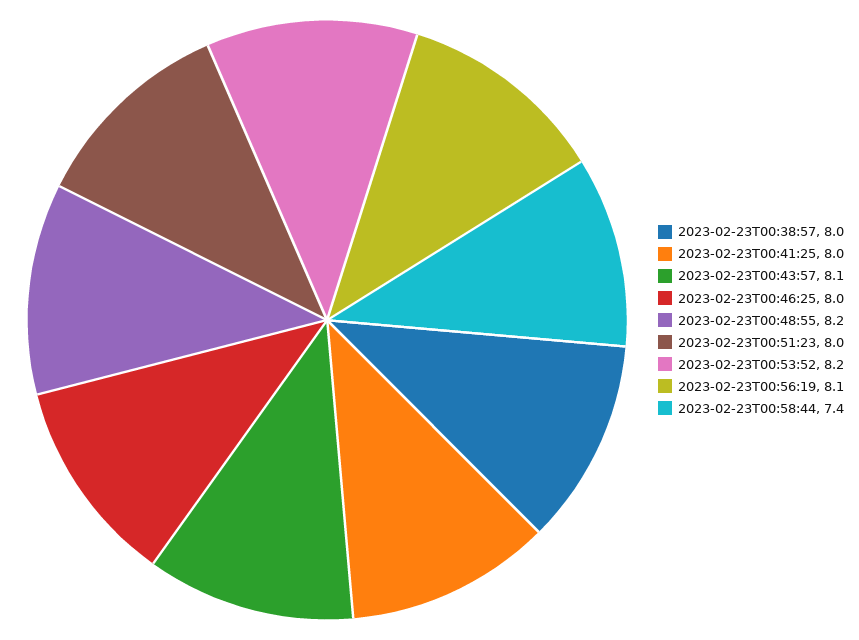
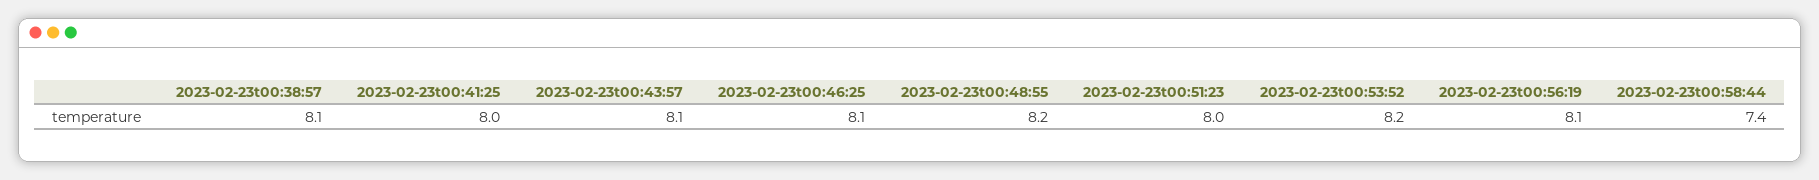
2023-02-23T00:38:57: 8 -> 8.1
2023-02-23T00:46:25: 8 -> 8.1

